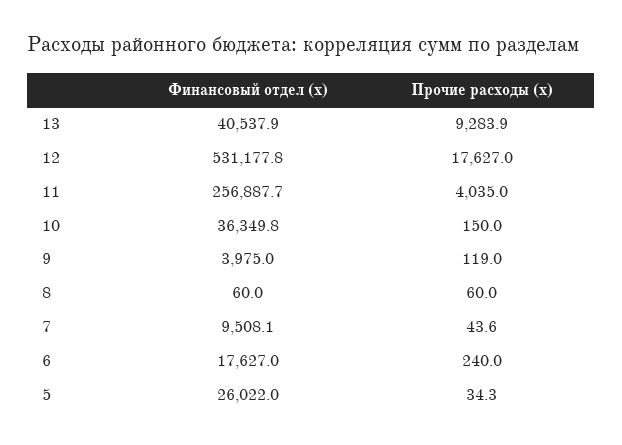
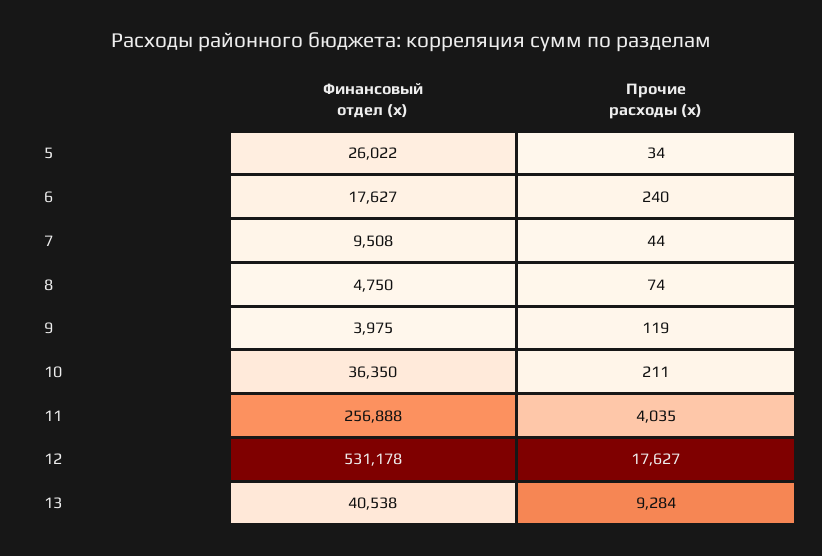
Прочие расходы (x), 10: 150 -> 211
Финансовый отдел (x), 8: 60 -> 4750
Прочие расходы (x), 8: 60 -> 74

